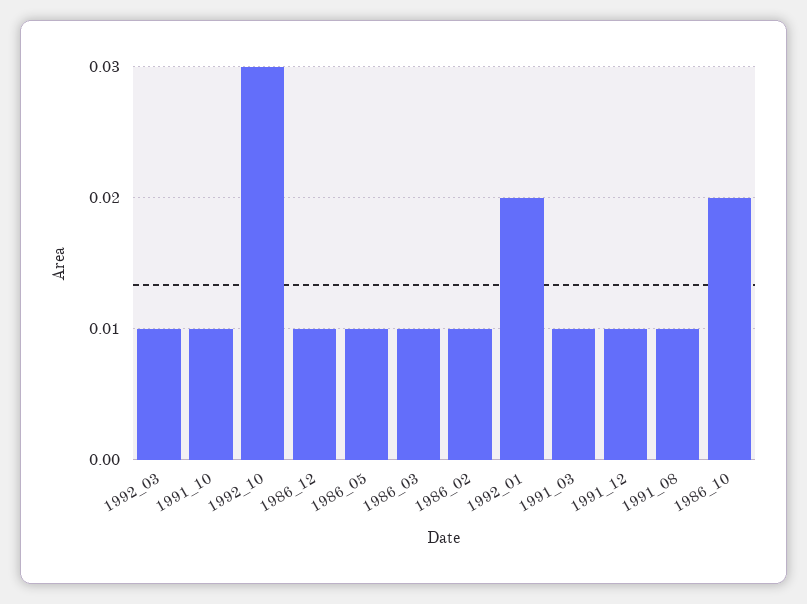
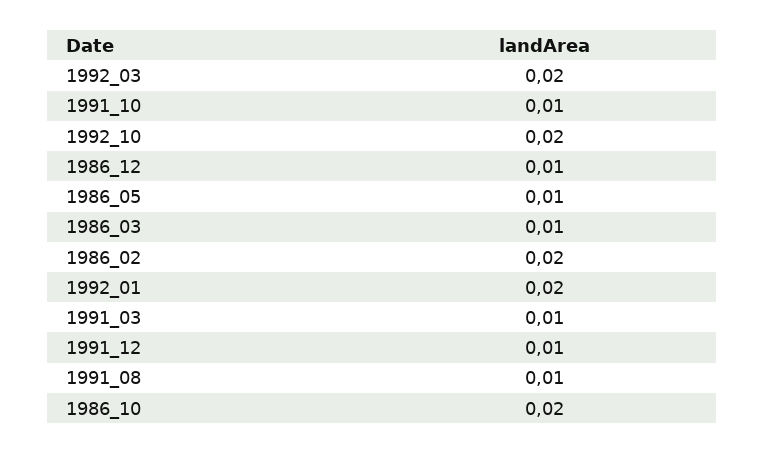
1992_03: 0.01 -> 0.02
1992_10: 0.03 -> 0.02
1986_02: 0.01 -> 0.02

